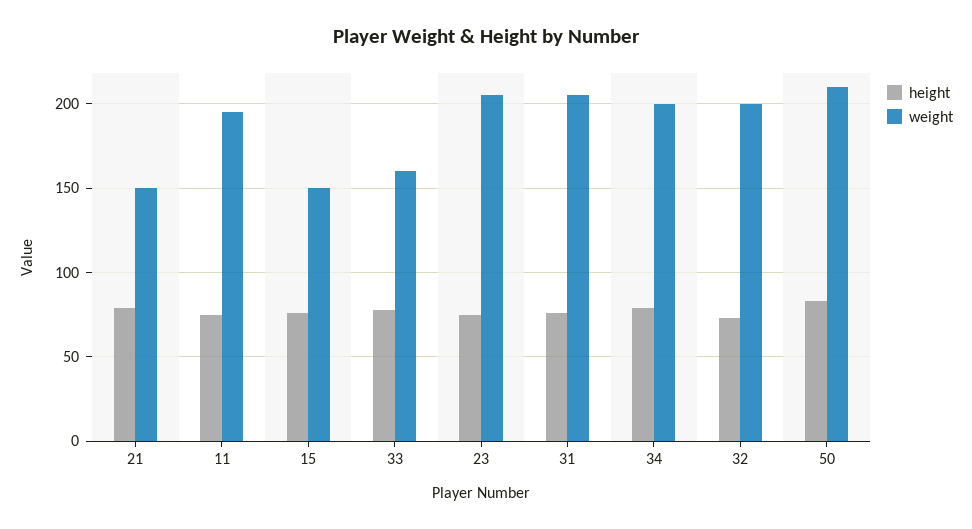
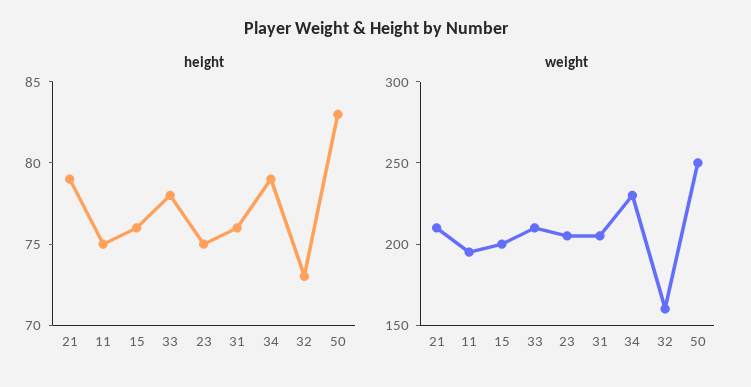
weight, 21: 150 -> 210
weight, 15: 150 -> 200
weight, 33: 160 -> 210
weight, 34: 200 -> 230
weight, 32: 200 -> 160
weight, 50: 210 -> 250

